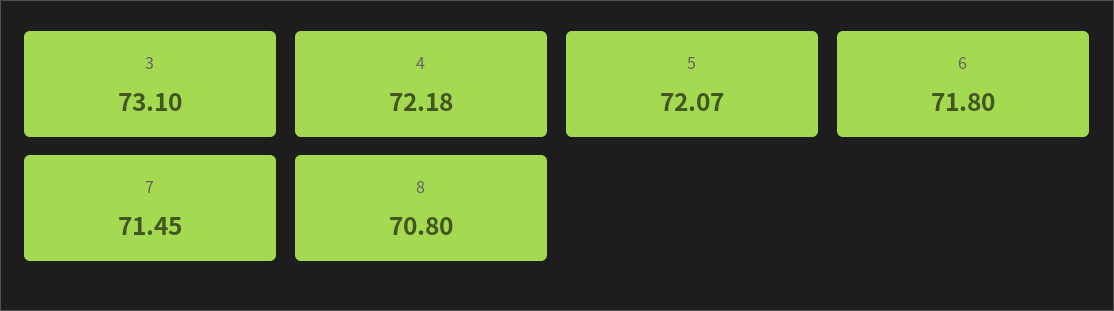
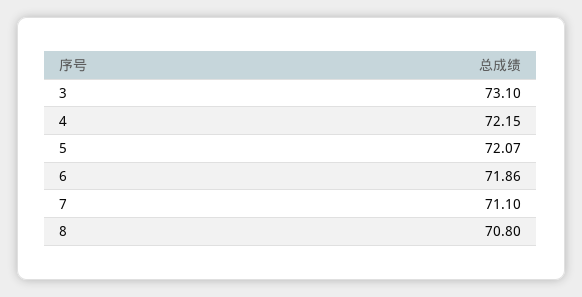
4: 72.18 -> 72.15
6: 71.8 -> 71.86
7: 71.45 -> 71.1

